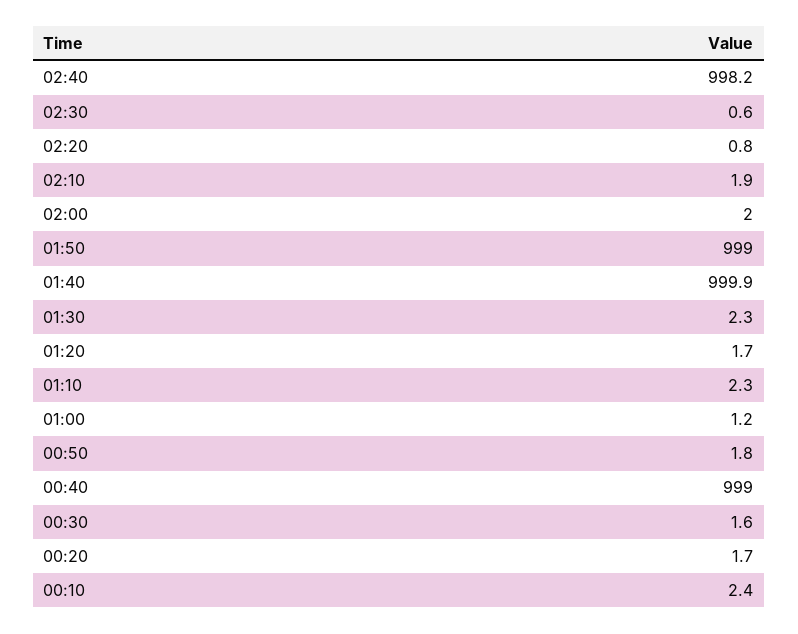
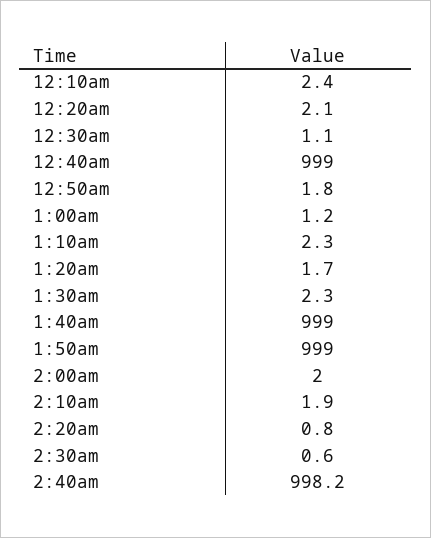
01:40: 999.9 -> 999
00:30: 1.6 -> 1.1
00:20: 1.7 -> 2.1

